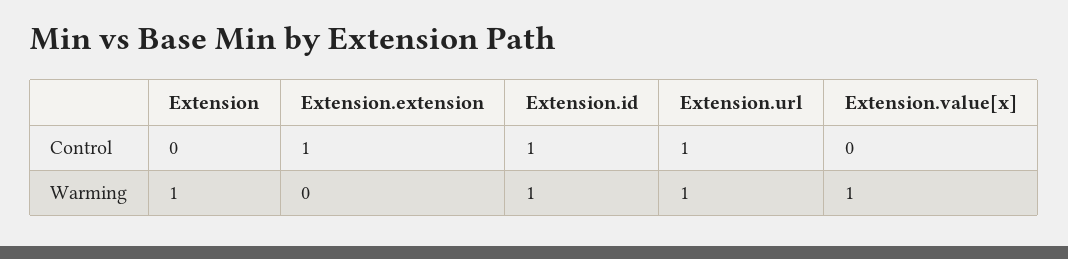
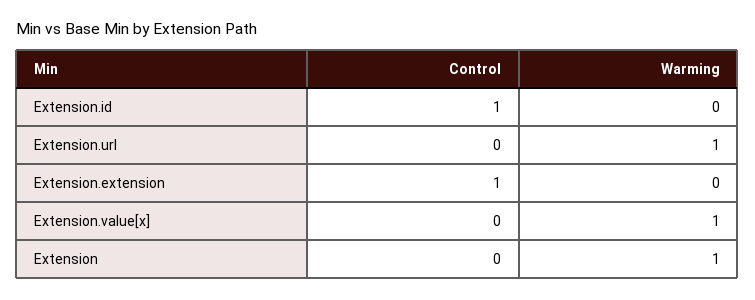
Extension.url, Control: 1 -> 0
Extension.id, Warming: 1 -> 0

